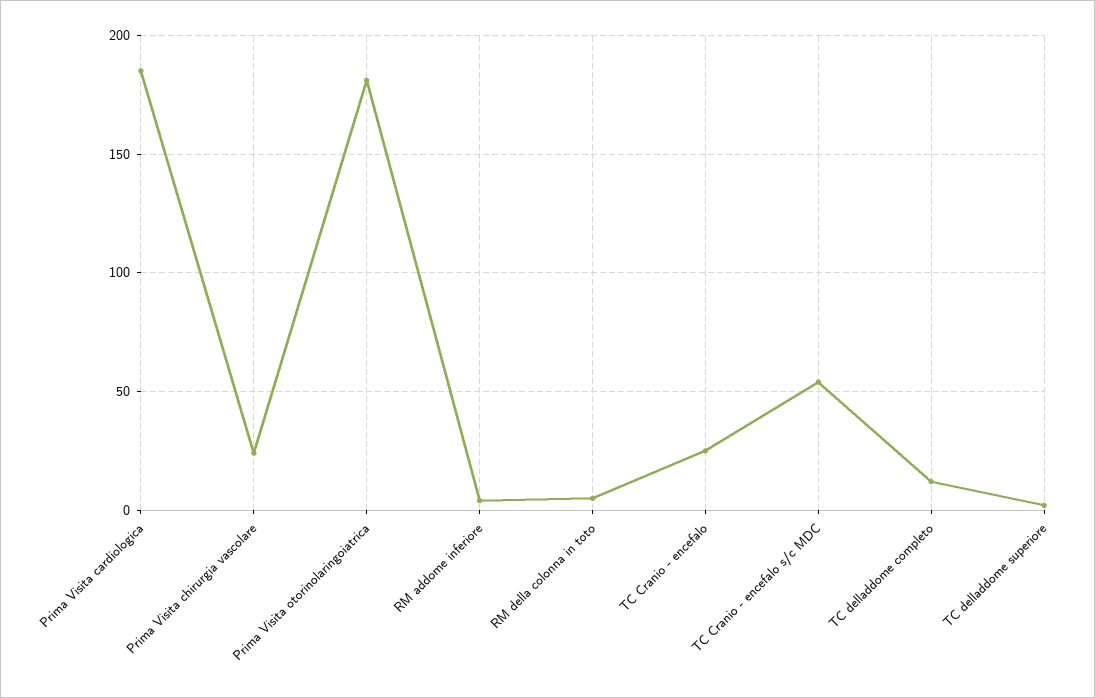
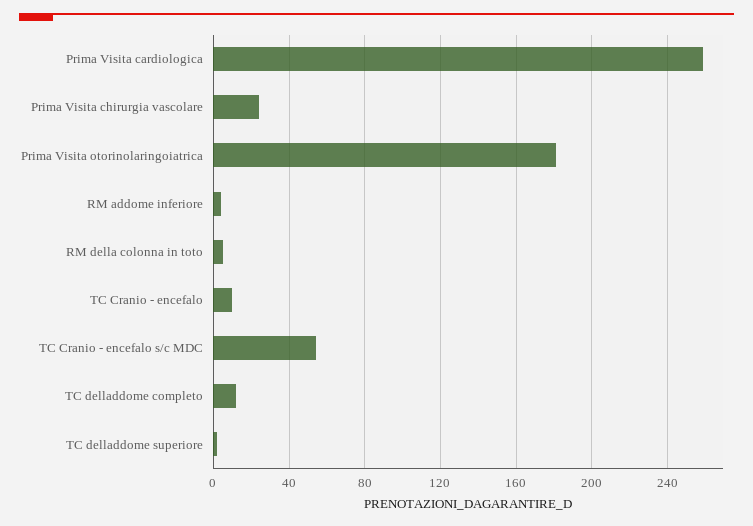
Prima Visita cardiologica: 185 -> 260
TC Cranio - encefalo: 25 -> 10

